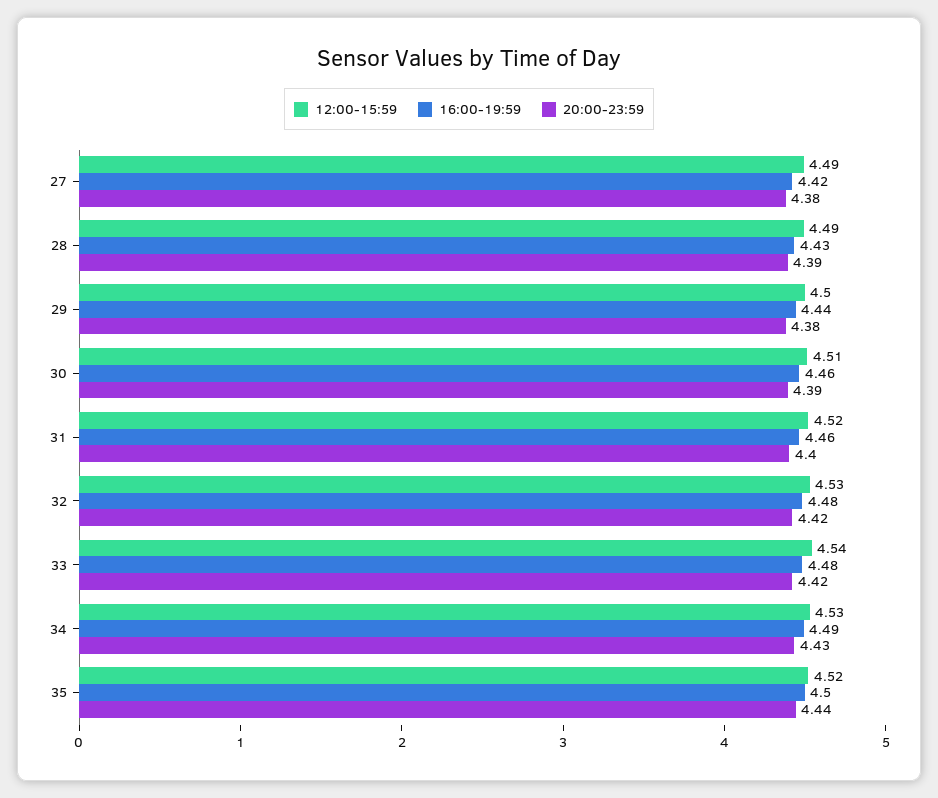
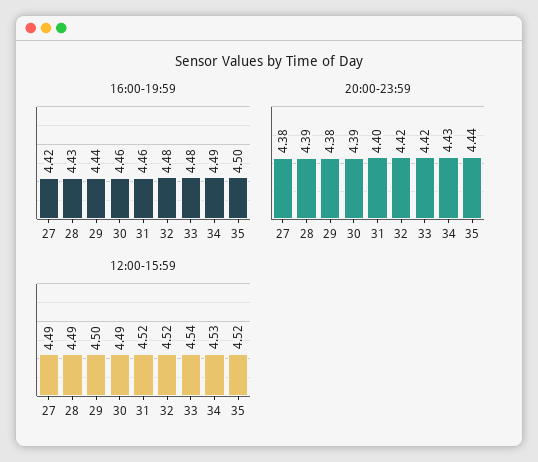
12:00-15:59, 30: 4.51 -> 4.49
12:00-15:59, 32: 4.53 -> 4.52

